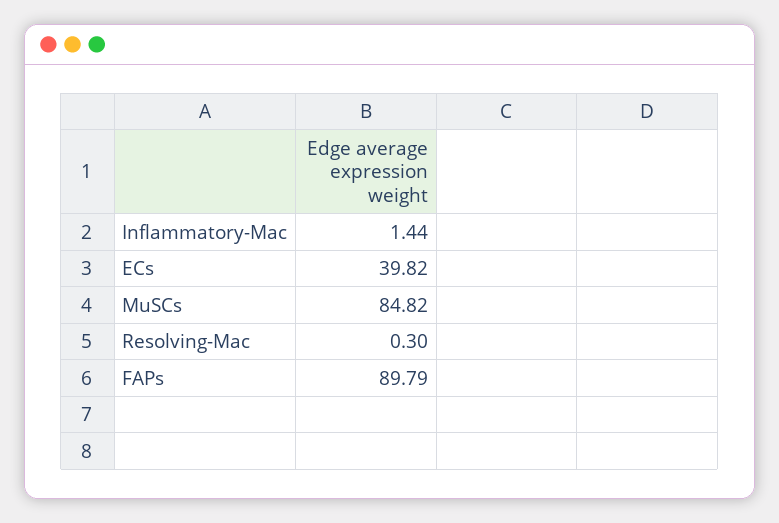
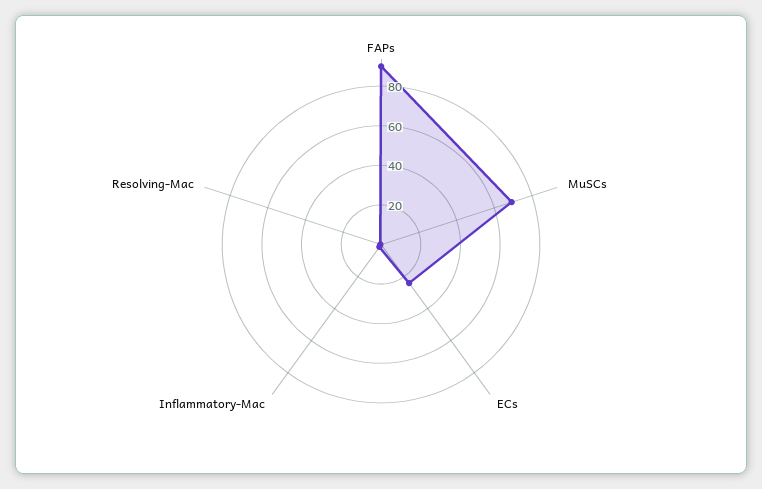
ECs: 39.82 -> 25
MuSCs: 84.82 -> 70

